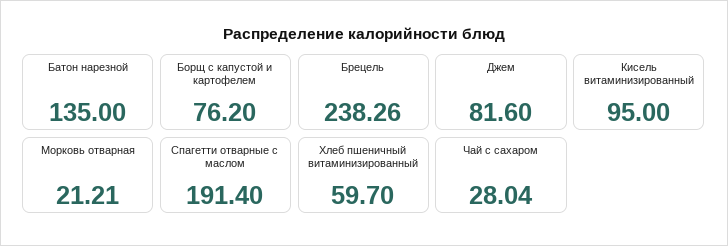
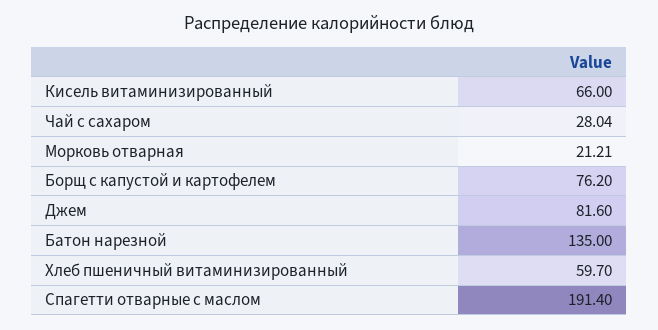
Брецель: 238.26 -> none
Кисель витаминизированный: 95 -> 66

